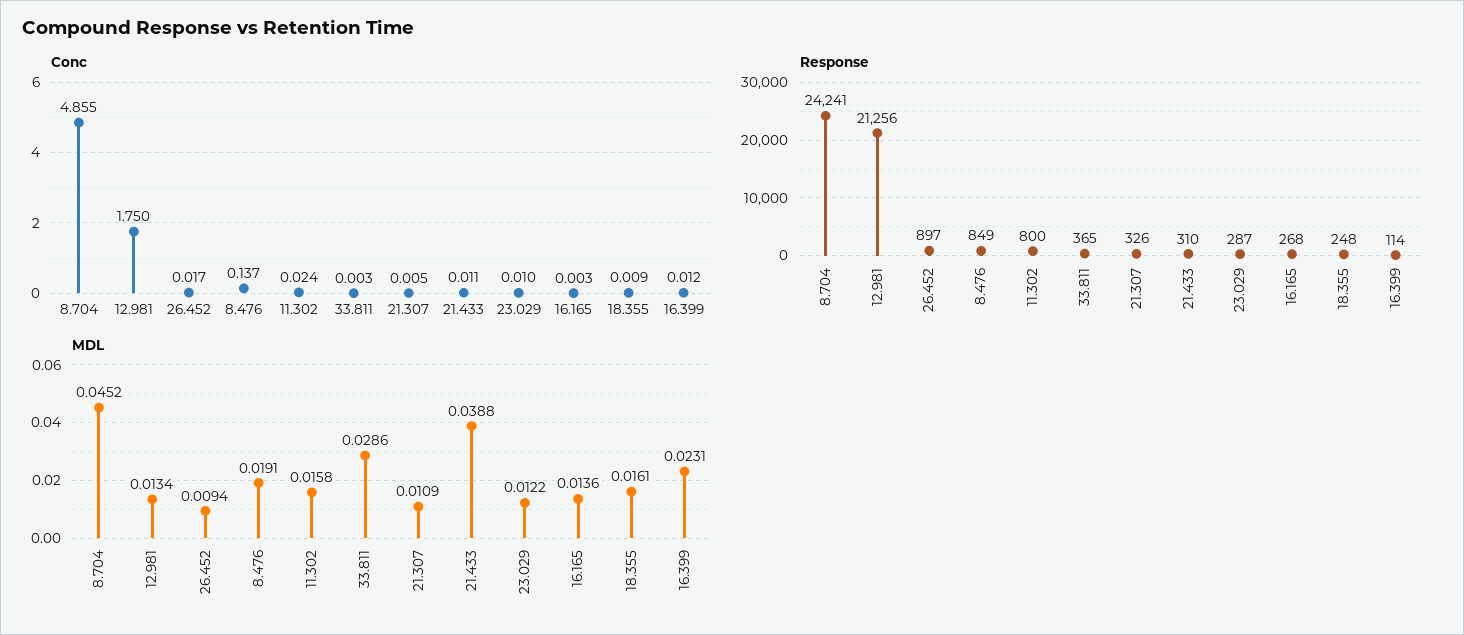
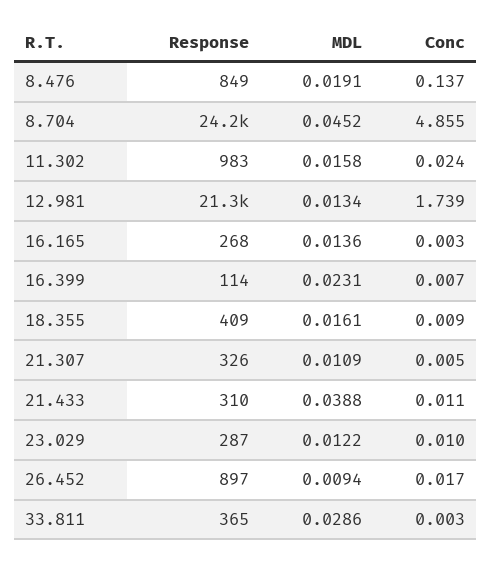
Conc, 12.981: 1.75 -> 1.739
Conc, 16.399: 0.012 -> 0.007
Response, 11.302: 800 -> 983
Response, 18.355: 248 -> 409

